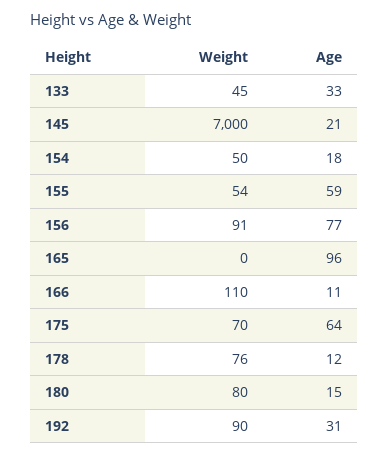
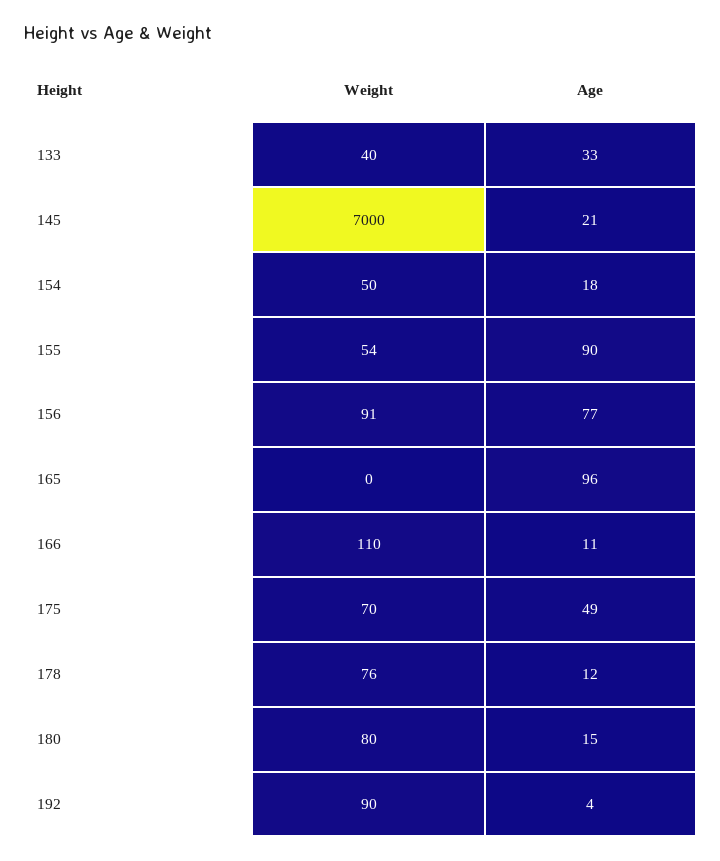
Weight, 133: 45 -> 40
Age, 155: 59 -> 90
Age, 175: 64 -> 49
Age, 192: 31 -> 4

